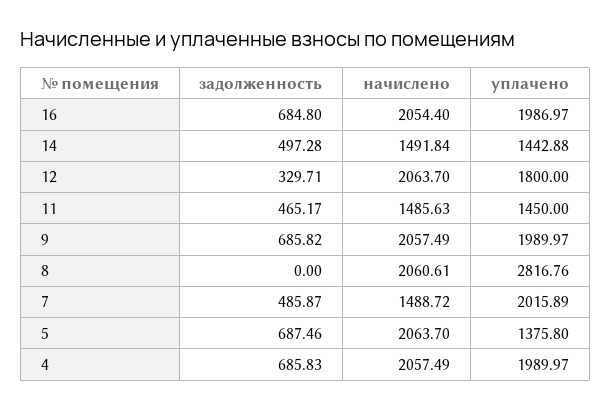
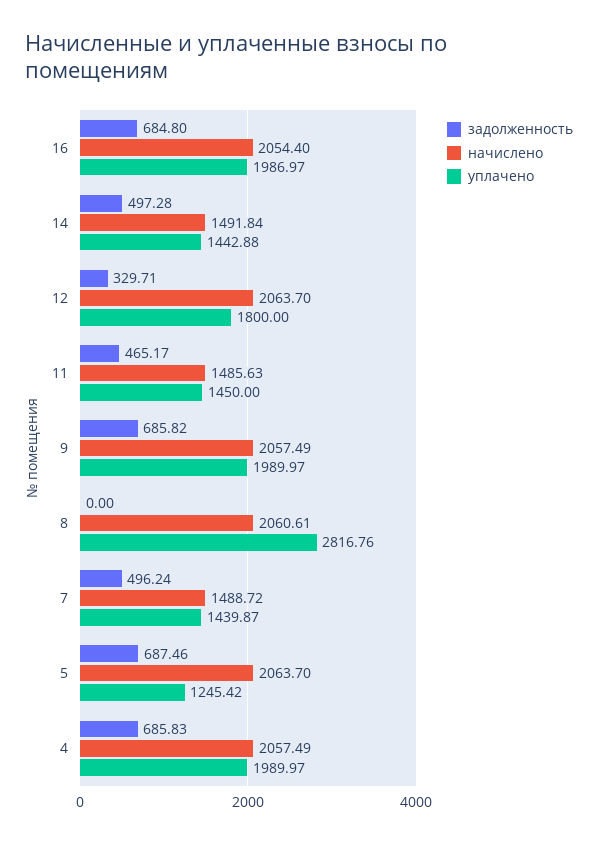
задолженность, 7: 485.87 -> 496.24
уплачено, 7: 2015.89 -> 1439.87
уплачено, 5: 1375.8 -> 1245.42

